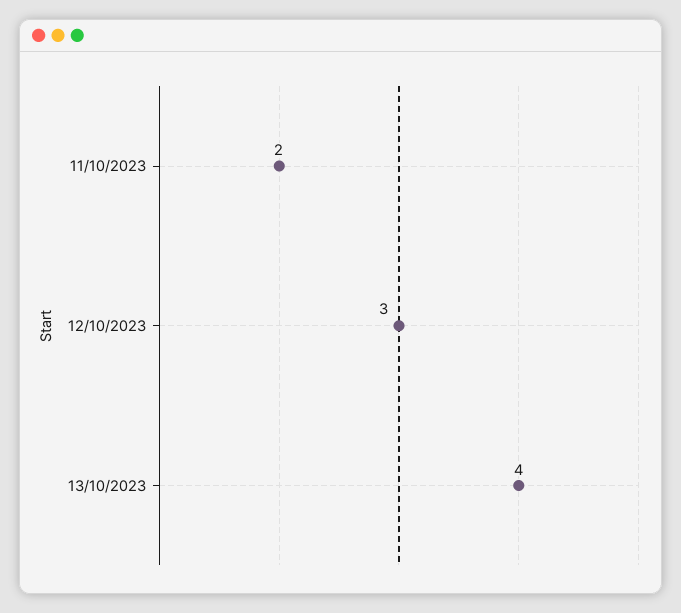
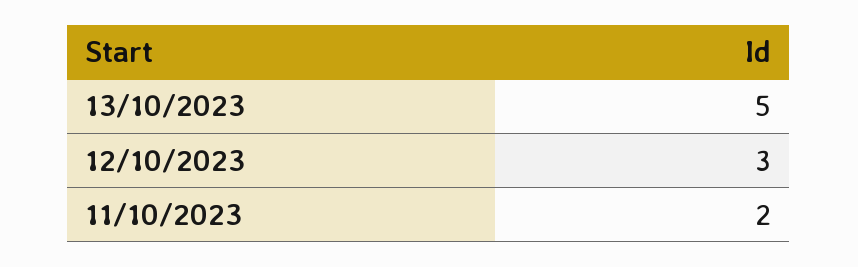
13/10/2023: 4 -> 5

